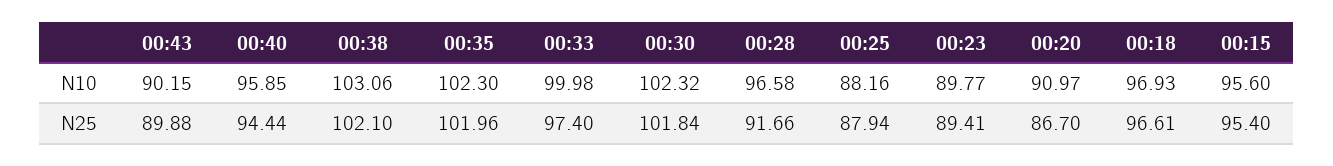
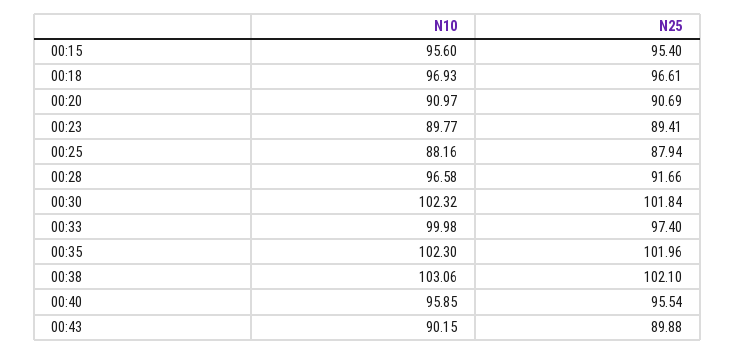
00:40, N25: 94.44 -> 95.54
00:20, N25: 86.7 -> 90.69

